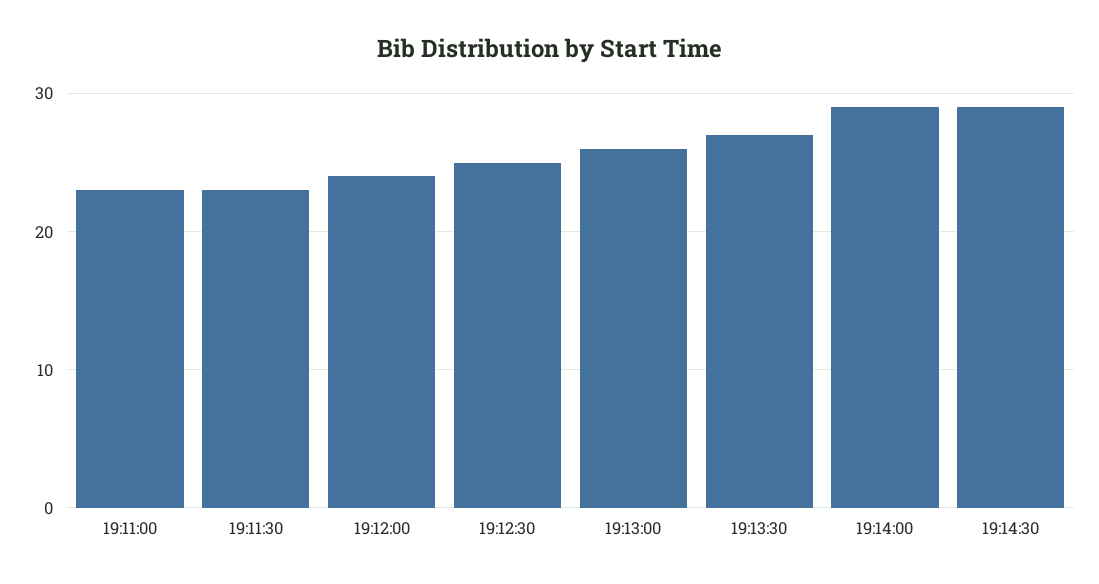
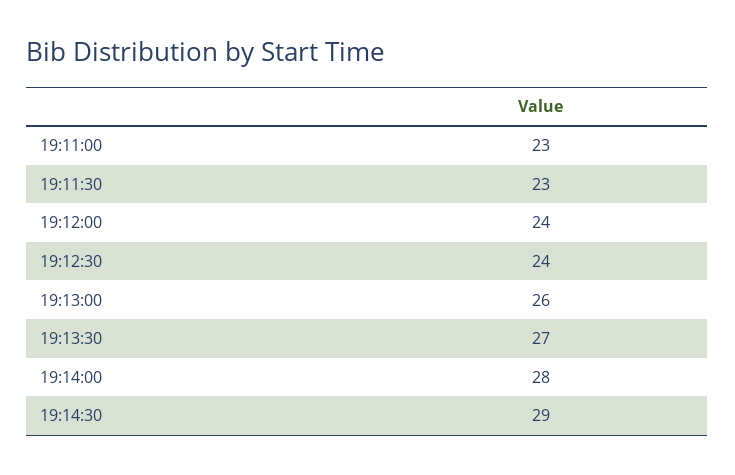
19:12:30: 25 -> 24
19:14:00: 29 -> 28

